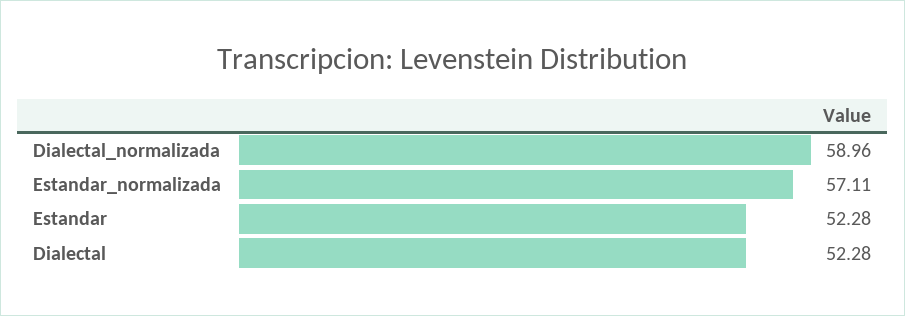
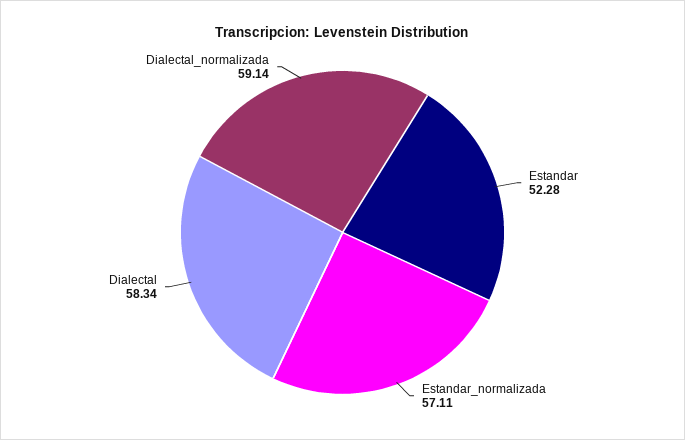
Dialectal_normalizada: 58.96 -> 59.14
Dialectal: 52.28 -> 58.34

